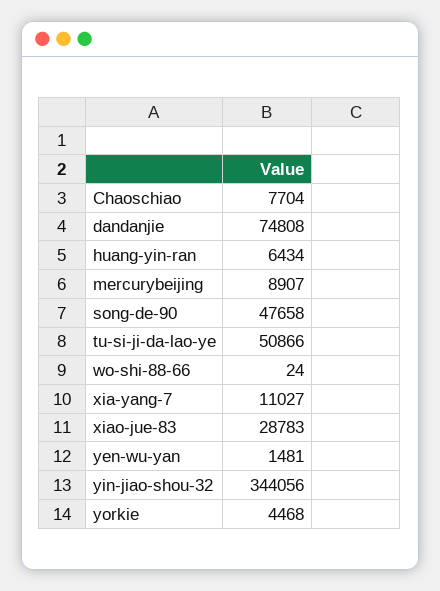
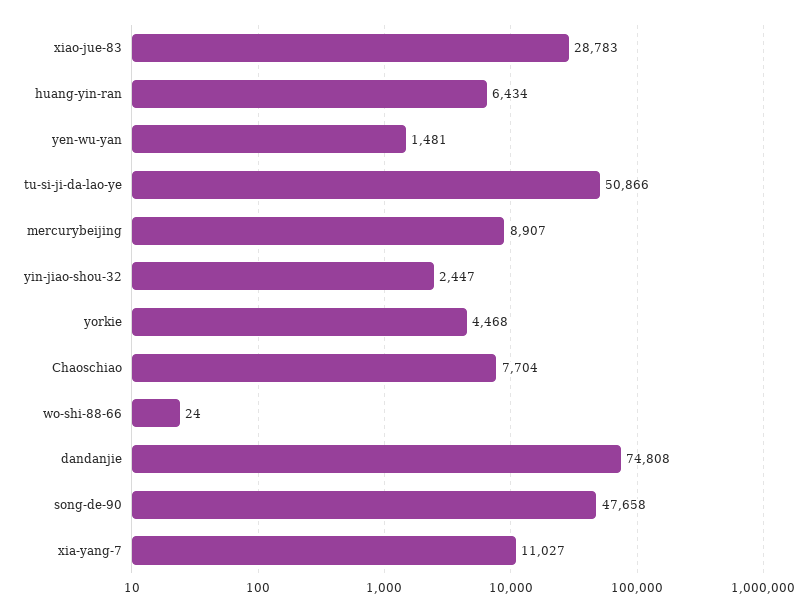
yin-jiao-shou-32: 344056 -> 2447

